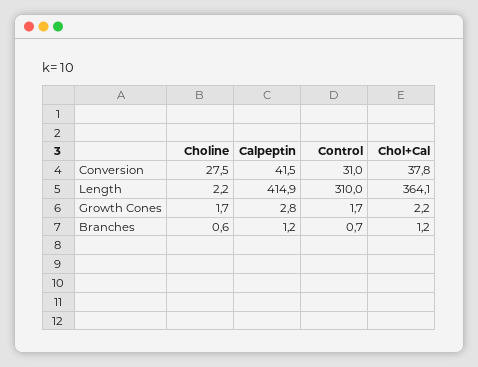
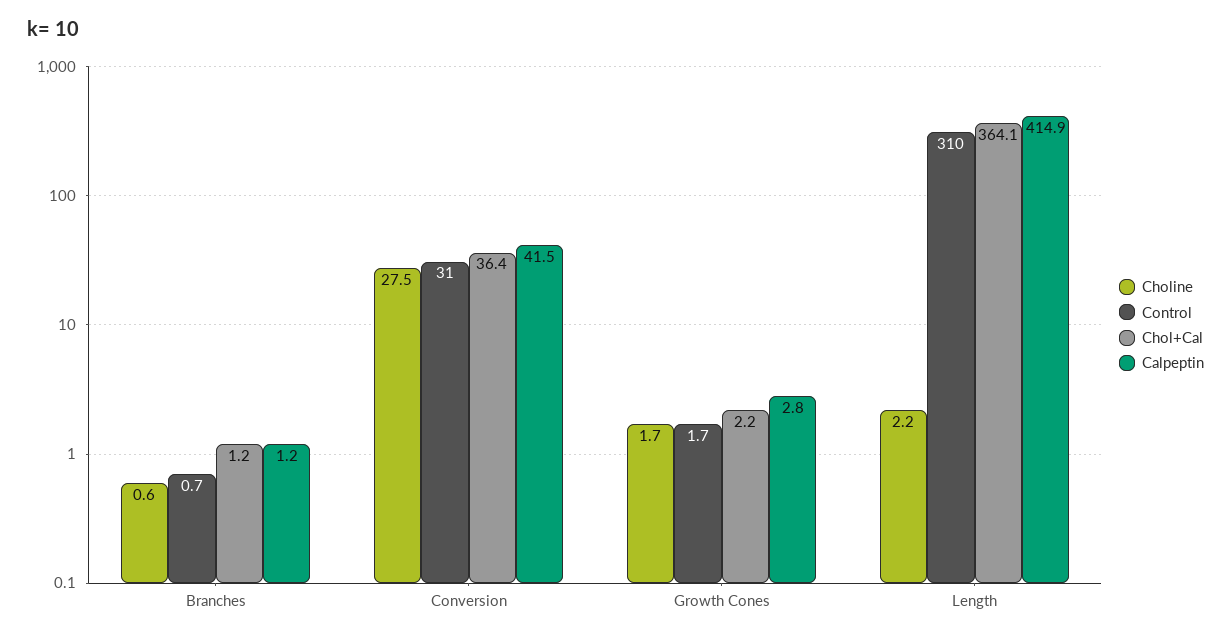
Chol+Cal, Conversion: 37.8 -> 36.4

